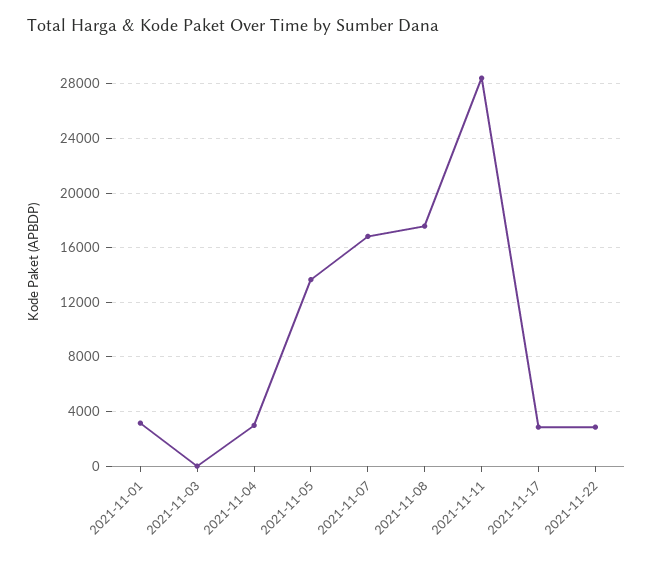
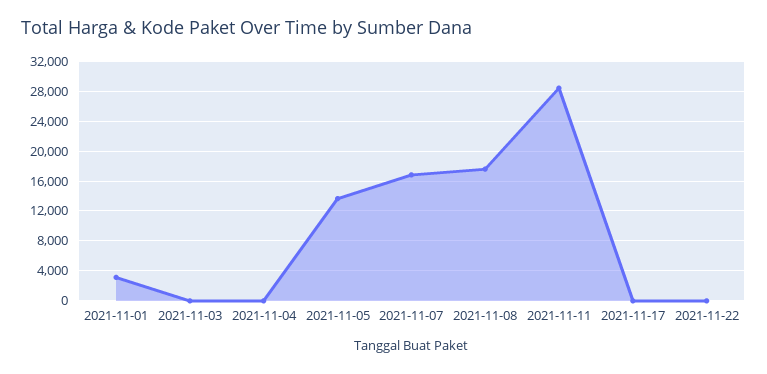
2021-11-04: 3000 -> 0
2021-11-17: 3000 -> 0
2021-11-22: 3000 -> 0

